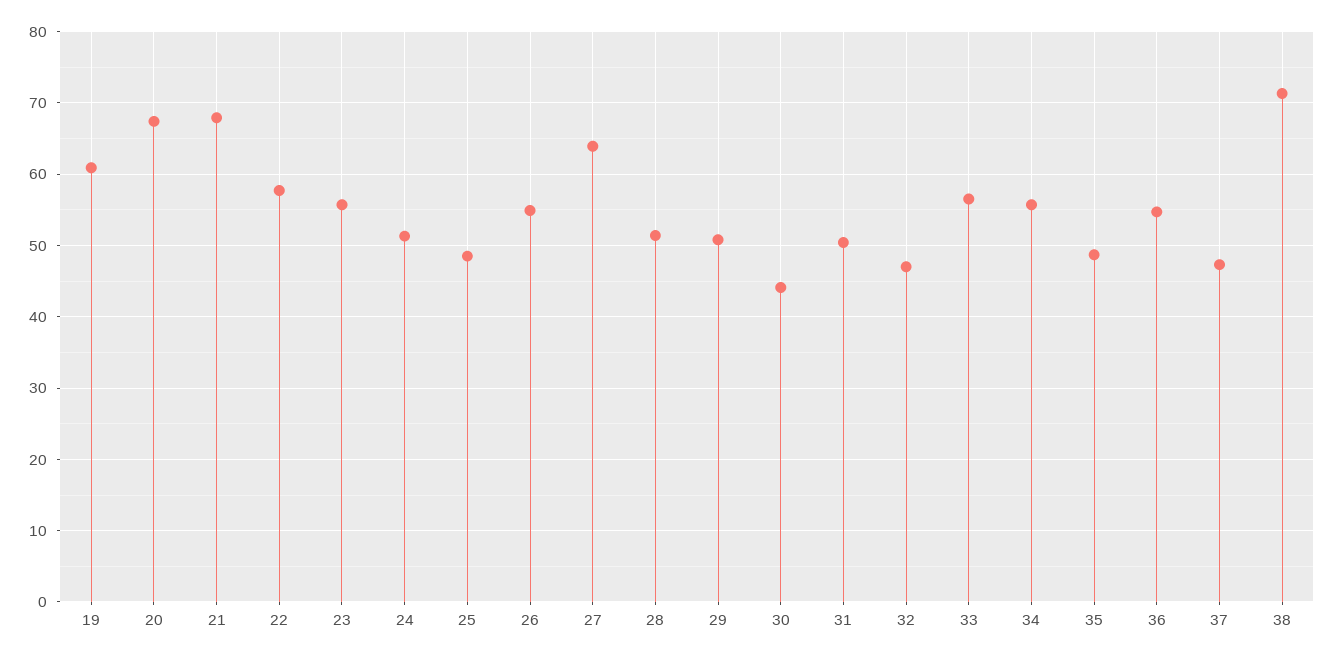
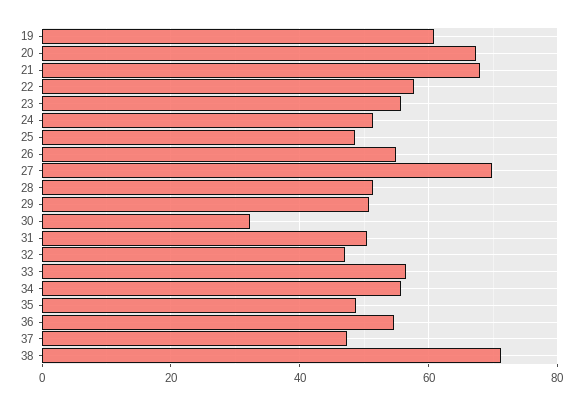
27: 64 -> 70
30: 44 -> 32

